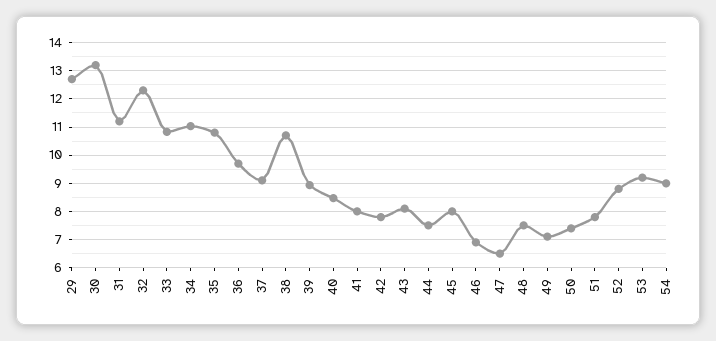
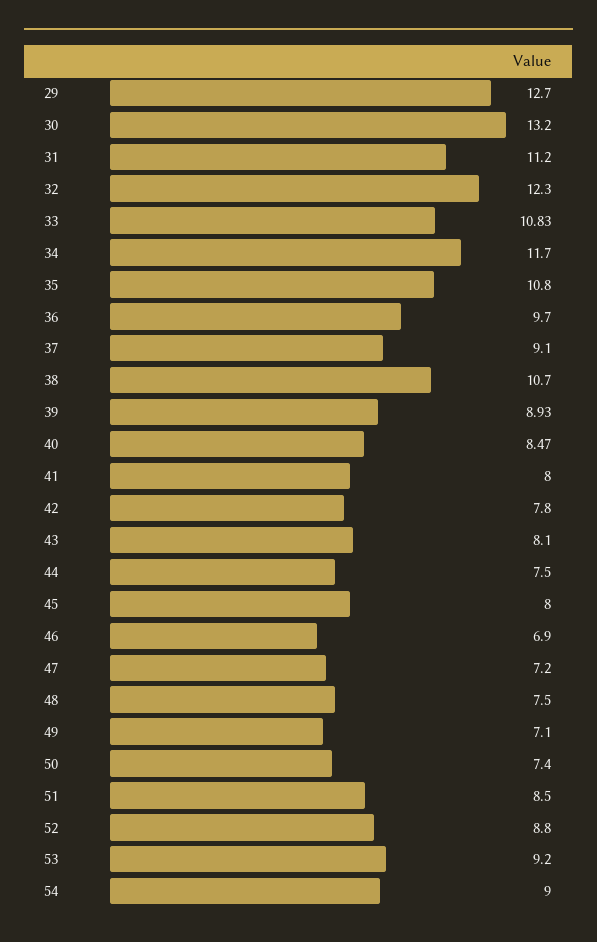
34: 11 -> 11.7
47: 6.5 -> 7.2
51: 7.75 -> 8.5

